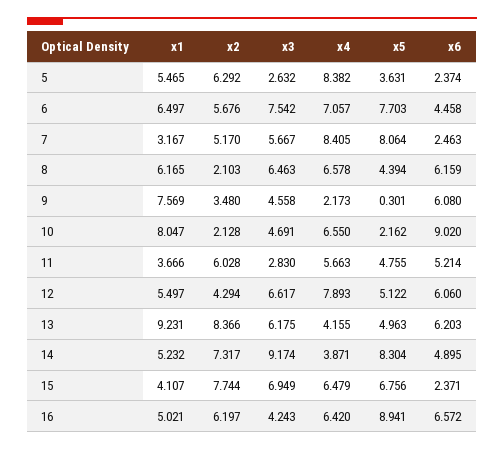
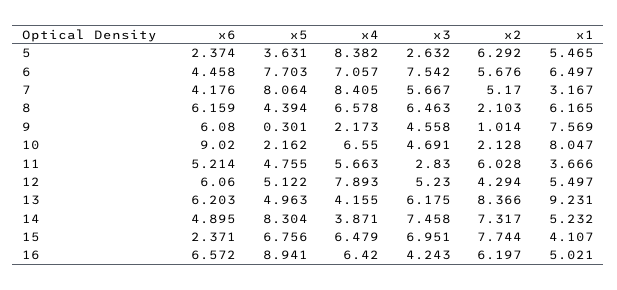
x6, 7: 2.463 -> 4.176
x2, 9: 3.48 -> 1.014
x3, 12: 6.617 -> 5.23
x3, 14: 9.174 -> 7.458
x3, 15: 6.949 -> 6.951

